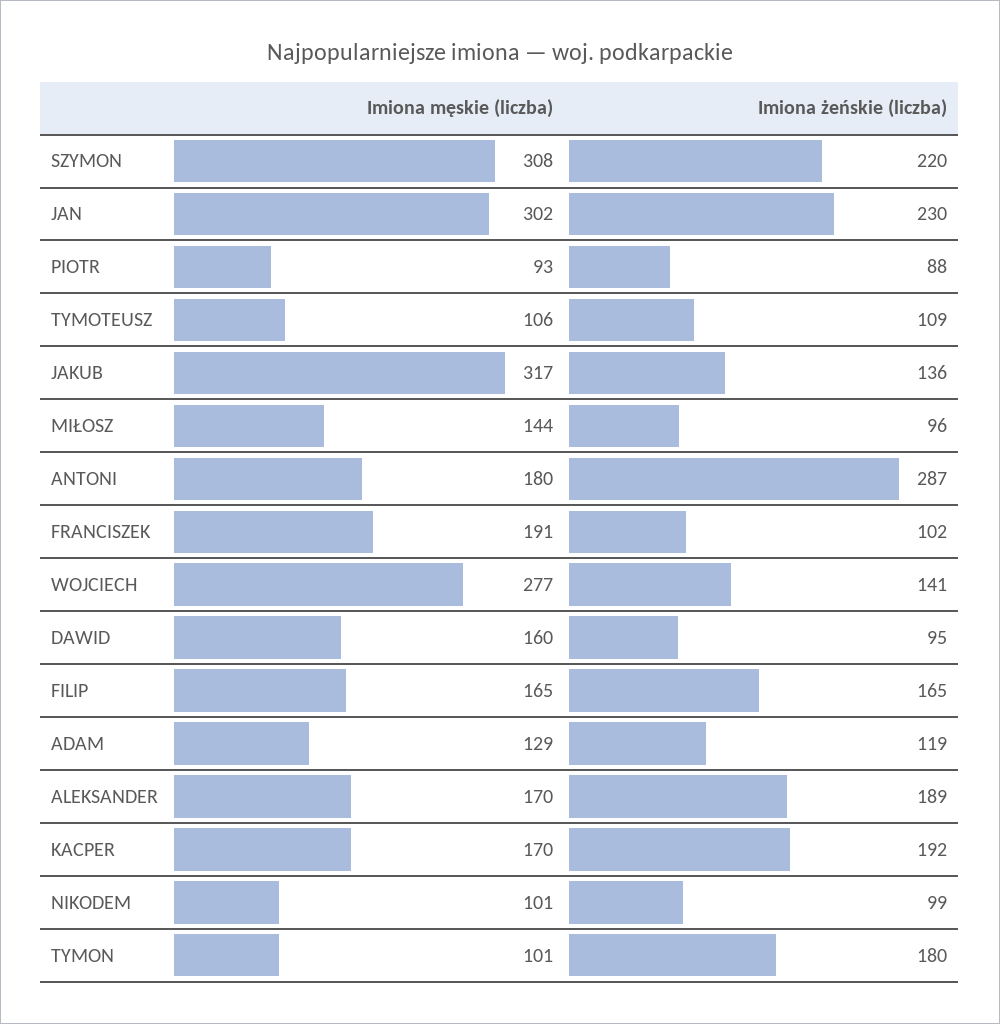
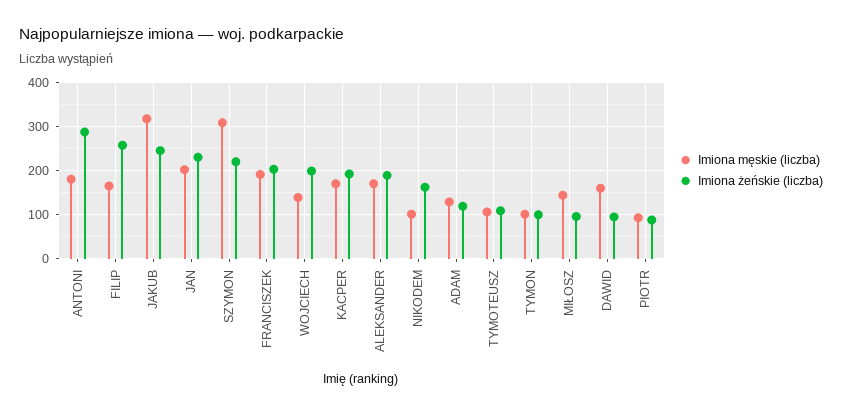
Imiona męskie (liczba), JAN: 302 -> 200
Imiona żeńskie (liczba), JAKUB: 136 -> 240
Imiona żeńskie (liczba), FRANCISZEK: 102 -> 200
Imiona męskie (liczba), WOJCIECH: 277 -> 140
Imiona żeńskie (liczba), WOJCIECH: 141 -> 200
Imiona żeńskie (liczba), FILIP: 165 -> 260
Imiona żeńskie (liczba), NIKODEM: 99 -> 160
Imiona żeńskie (liczba), TYMON: 180 -> 100

